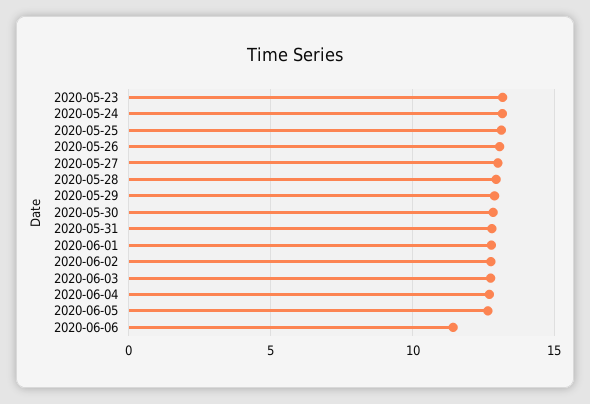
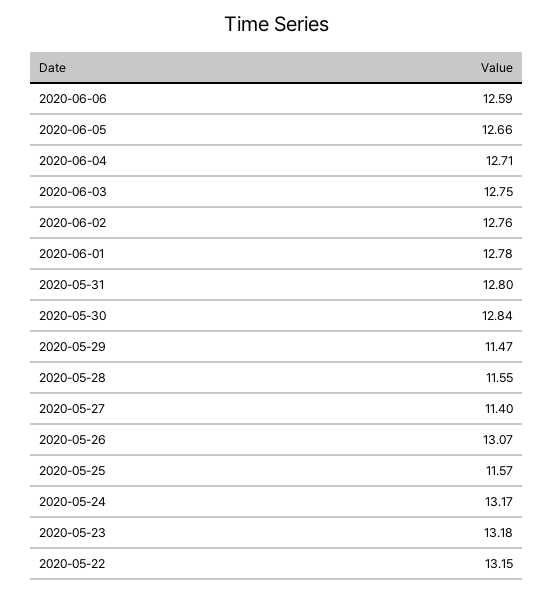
2020-05-25: 13 -> 11.57
2020-05-27: 13 -> 11.4
2020-05-28: 13 -> 11.55
2020-05-29: 13 -> 11.47
2020-06-06: 11.5 -> 12.59
2020-05-22: none -> 13.15

